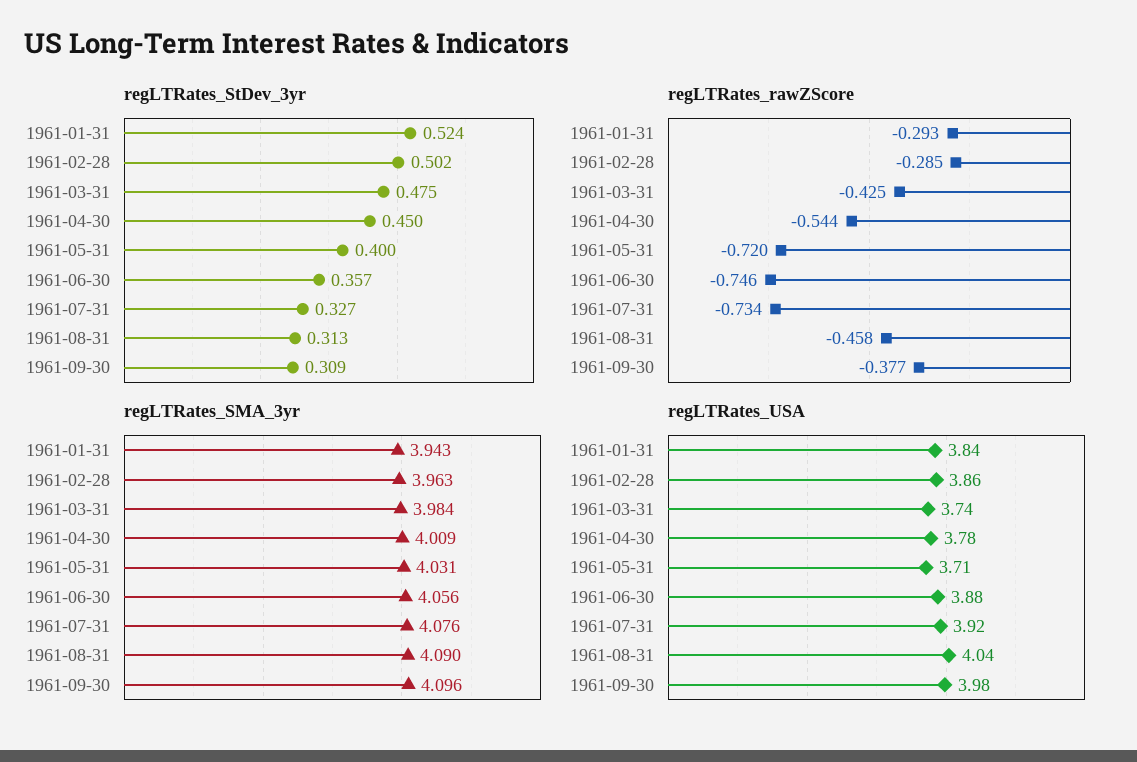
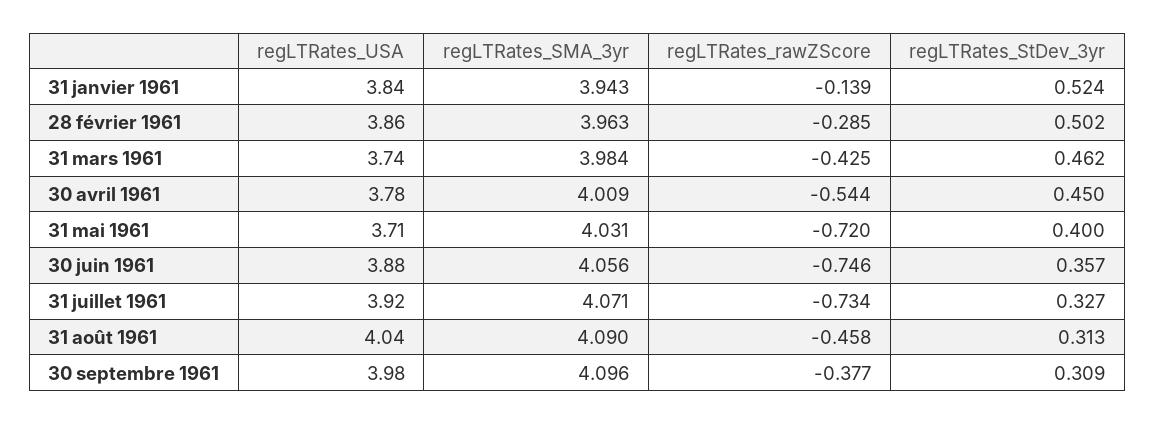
regLTRates_StDev_3yr, 1961-03-31: 0.475 -> 0.462
regLTRates_rawZScore, 1961-01-31: -0.293 -> -0.139
regLTRates_SMA_3yr, 1961-07-31: 4.076 -> 4.071

